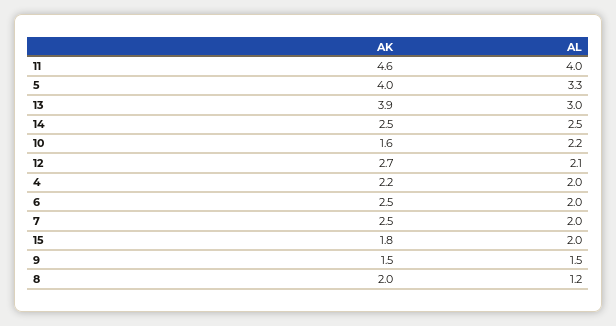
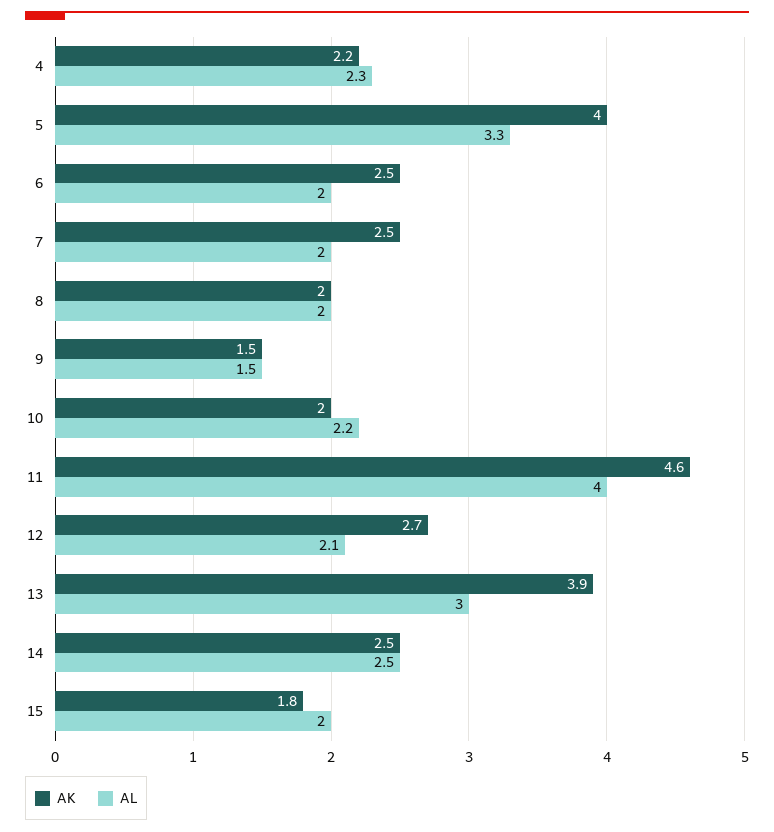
AK, 10: 1.6 -> 2
AL, 4: 2 -> 2.3
AL, 8: 1.2 -> 2

